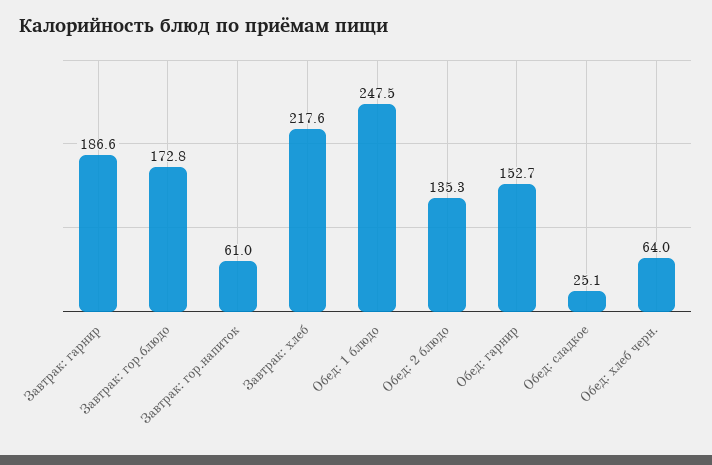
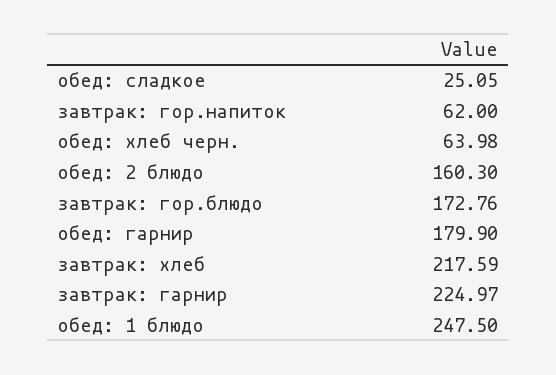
Завтрак: гарнир: 186.6 -> 224.97
Завтрак: гор.напиток: 61 -> 62
Обед: 2 блюдо: 135.3 -> 160.3
Обед: гарнир: 152.7 -> 179.9

